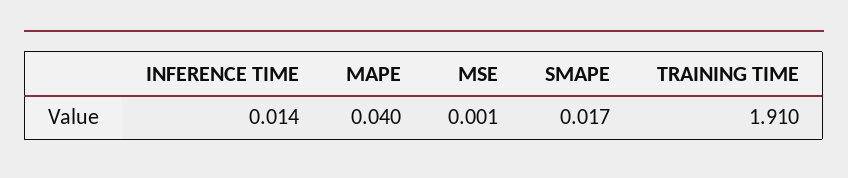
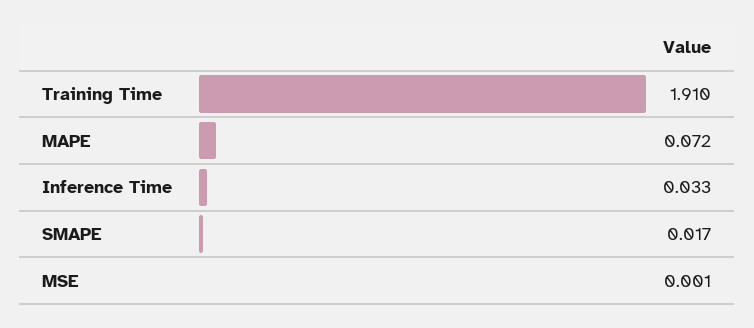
INFERENCE TIME: 0.014 -> 0.033
MAPE: 0.04 -> 0.072

